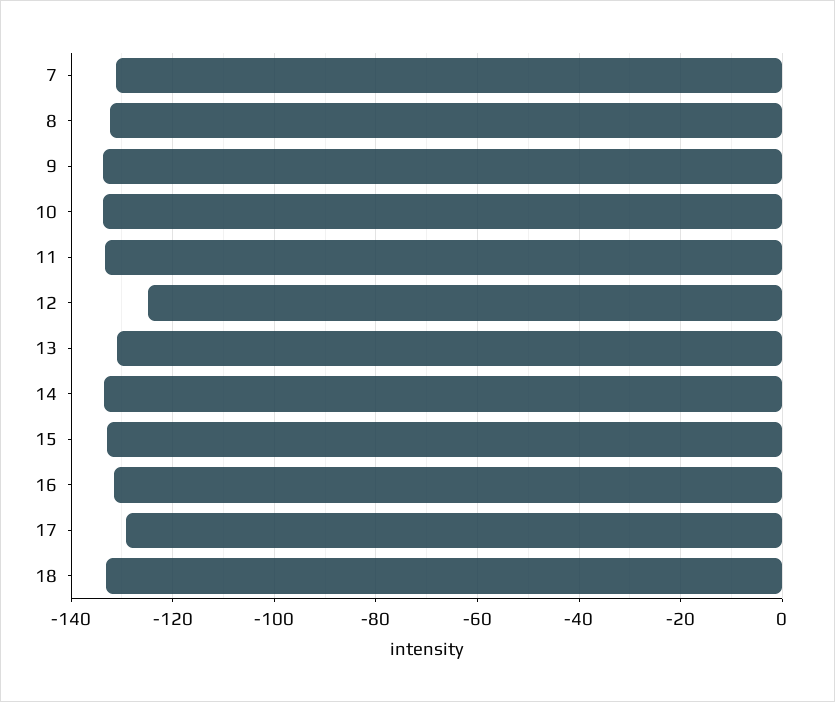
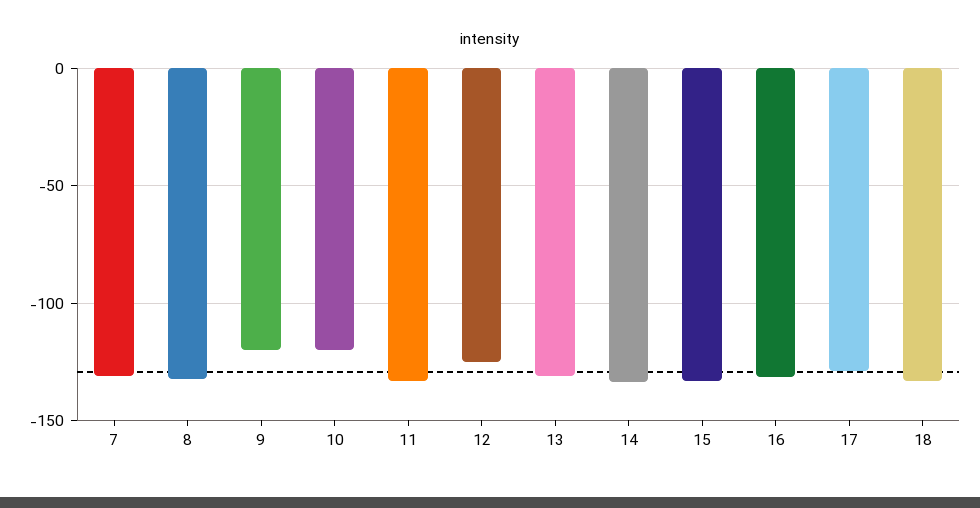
9: -134 -> -120
10: -134 -> -120

